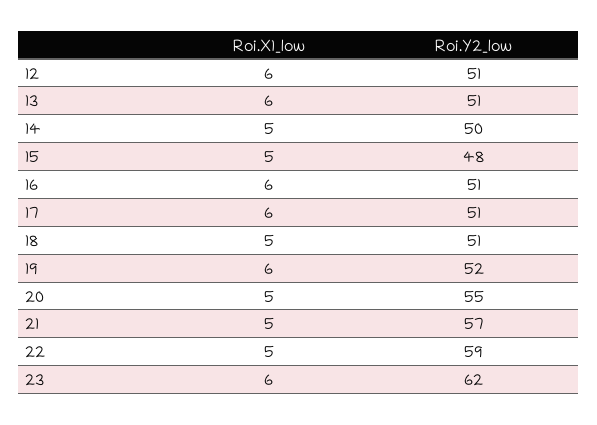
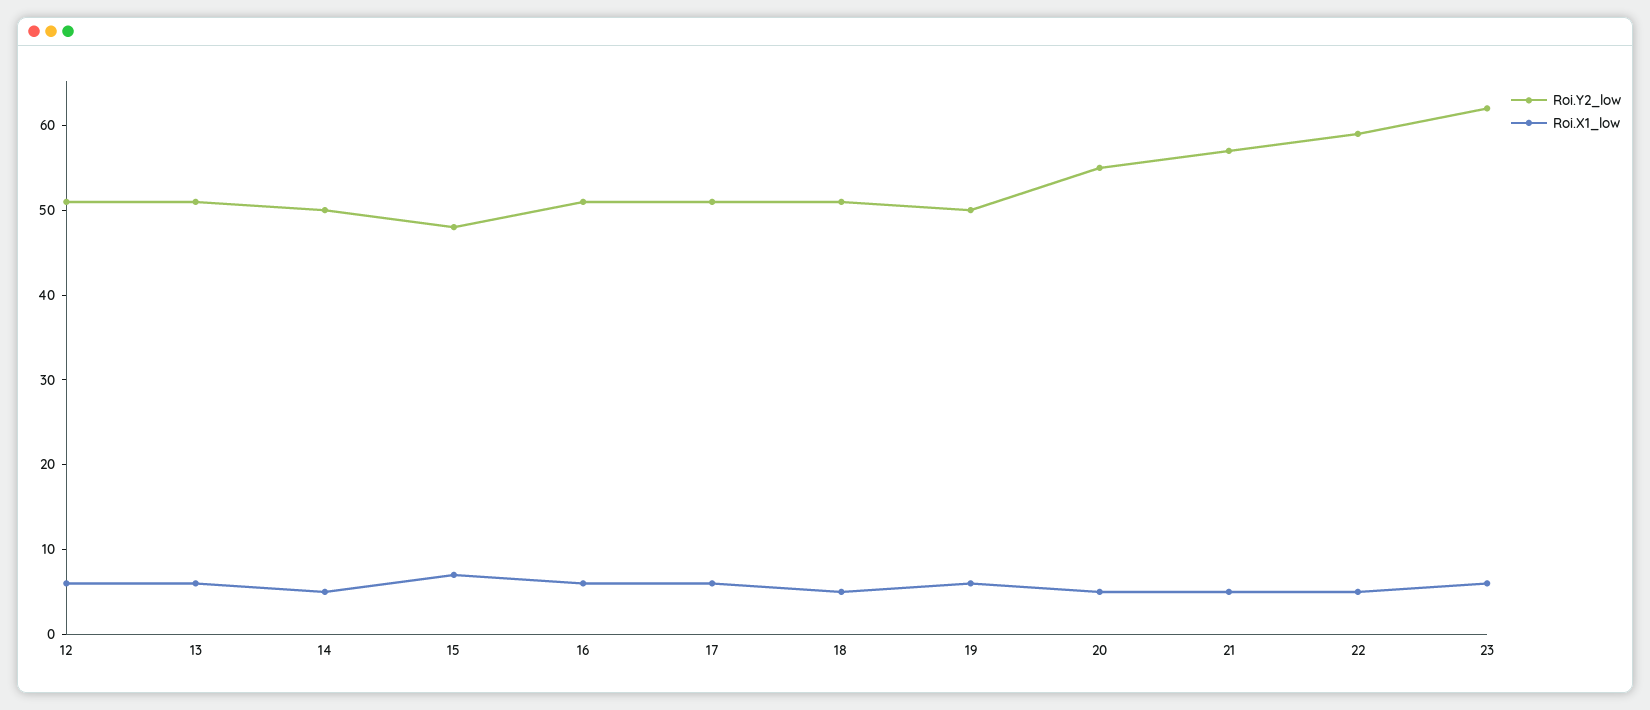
Roi.X1_low, 15: 5 -> 7
Roi.Y2_low, 19: 52 -> 50

